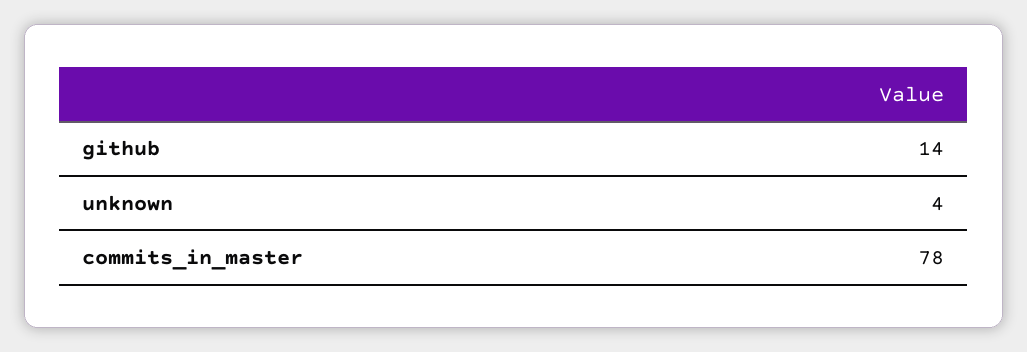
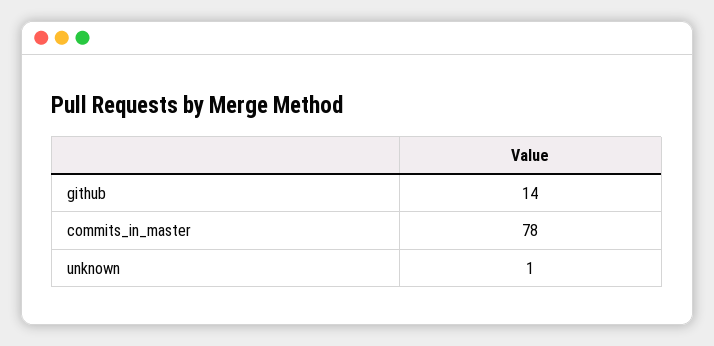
unknown: 4 -> 1

